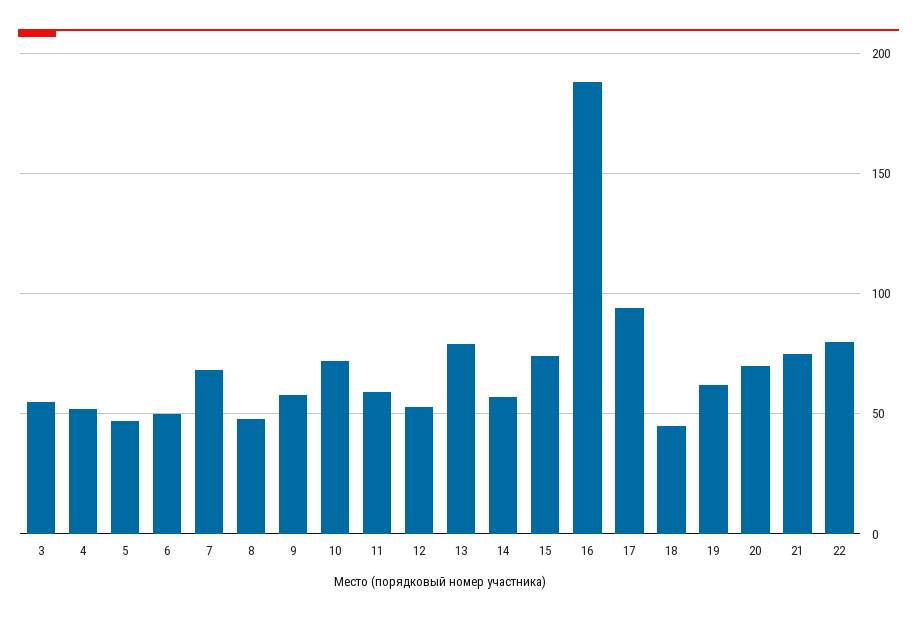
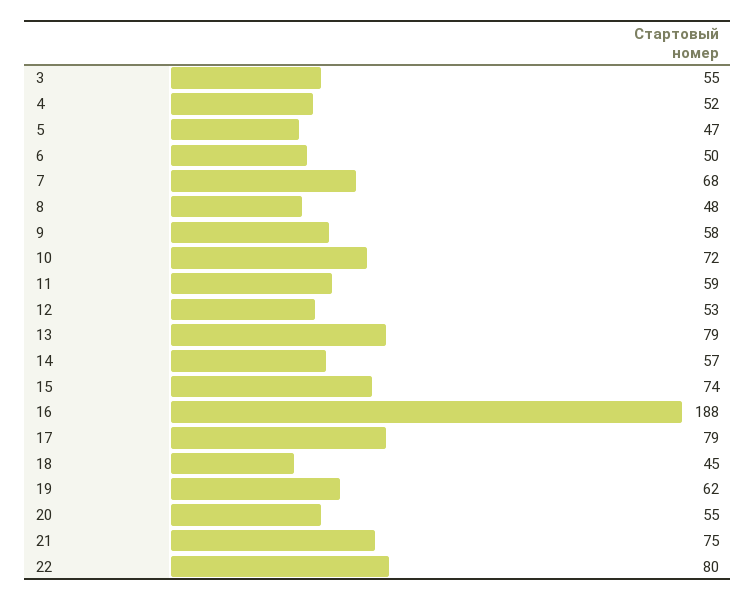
17: 95 -> 79
20: 70 -> 55

